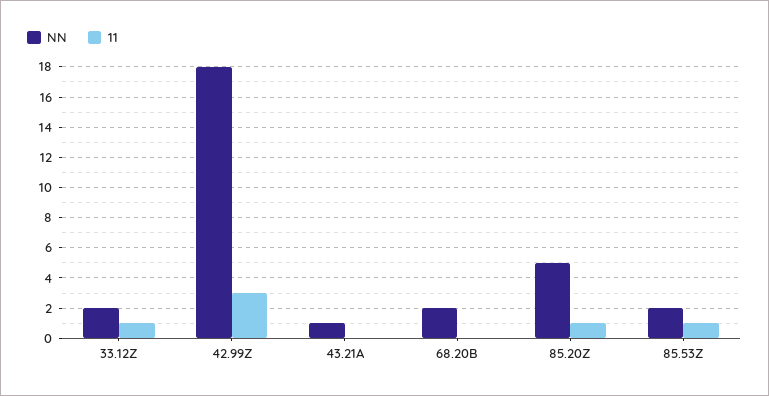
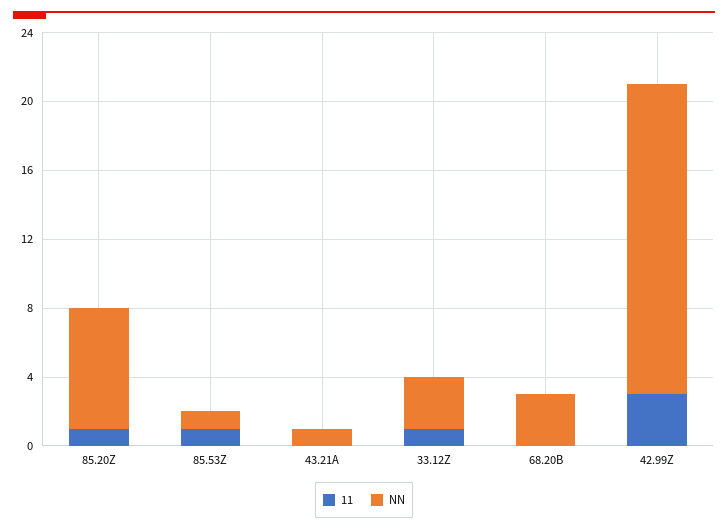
NN, 33.12Z: 2 -> 3
NN, 68.20B: 2 -> 3
NN, 85.20Z: 5 -> 7
NN, 85.53Z: 2 -> 1

